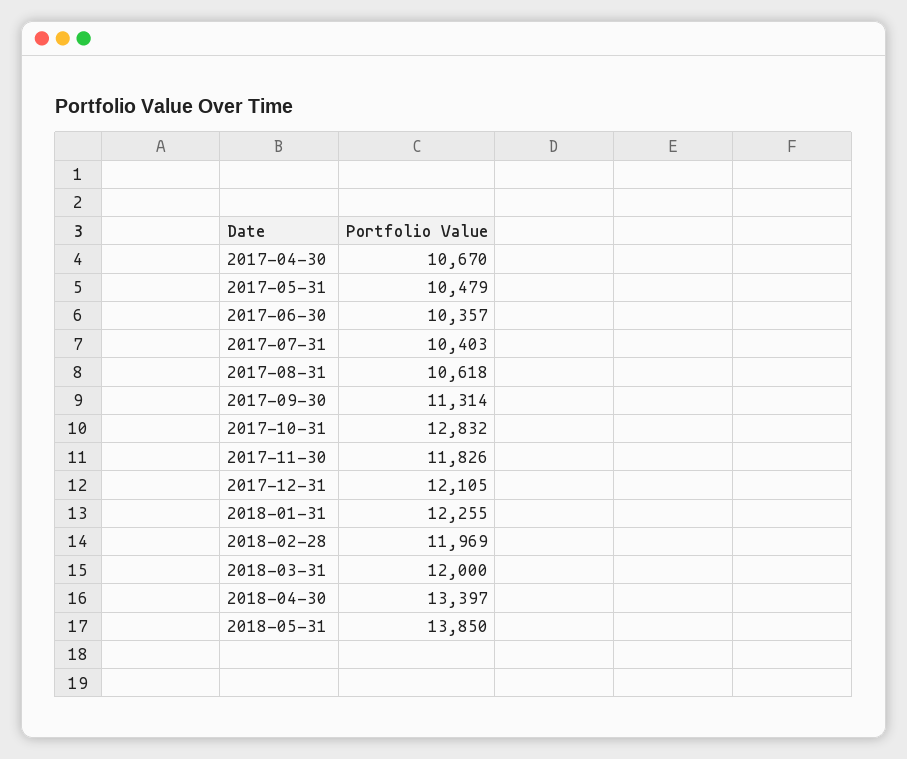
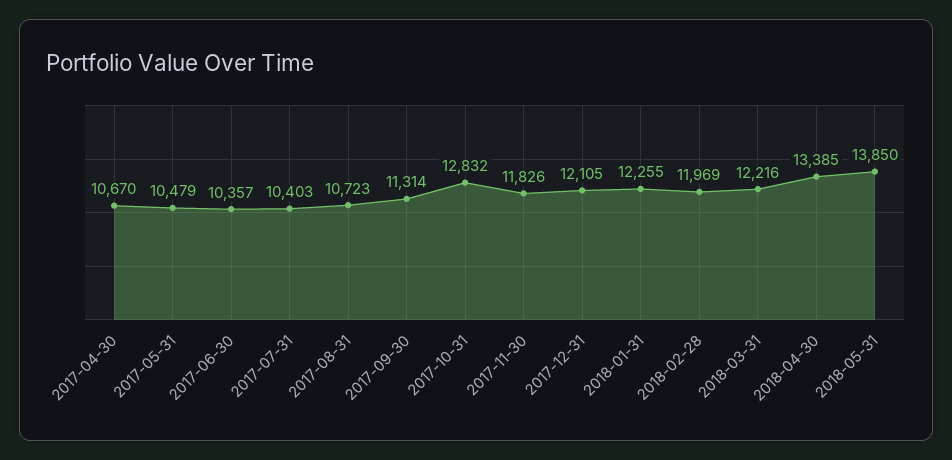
2017-08-31: 10618 -> 10723
2018-03-31: 12000 -> 12216
2018-04-30: 13397 -> 13385

